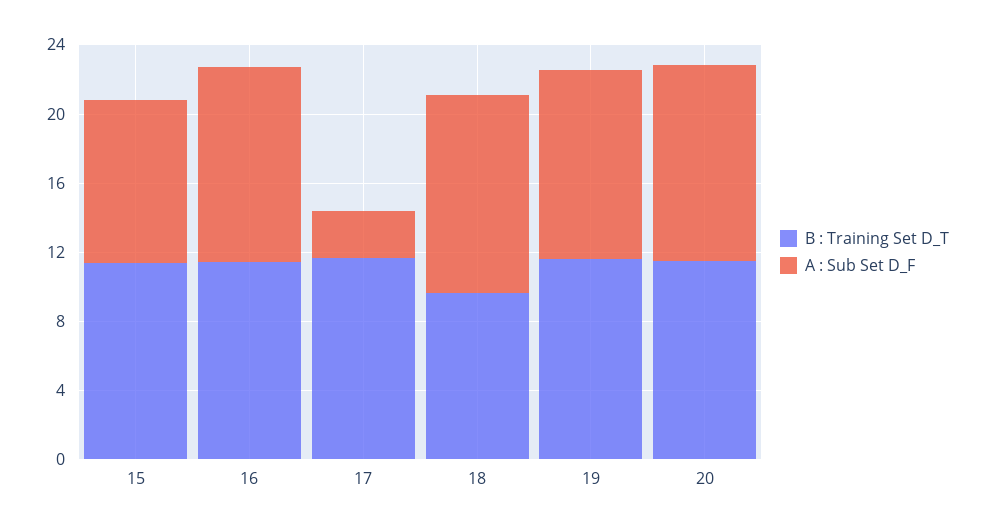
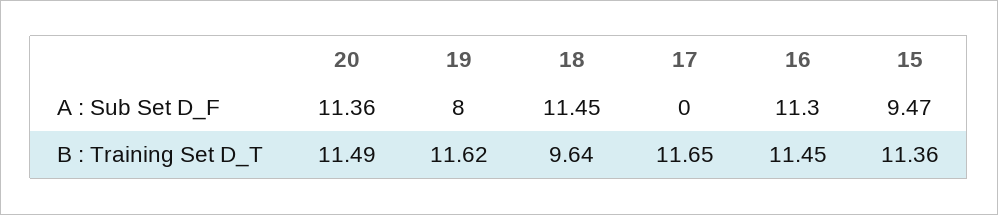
A : Sub Set D_F, 17: 3 -> 0
A : Sub Set D_F, 19: 11 -> 8

